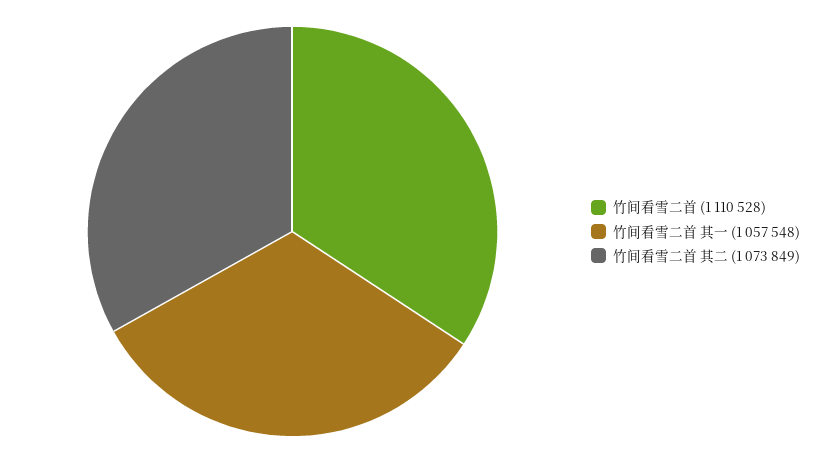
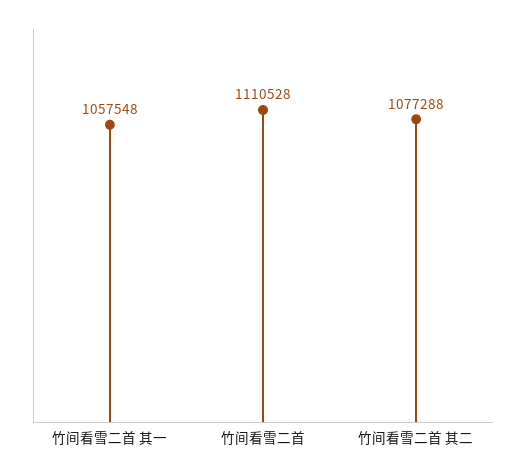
竹间看雪二首 其二: 1073849 -> 1077288

